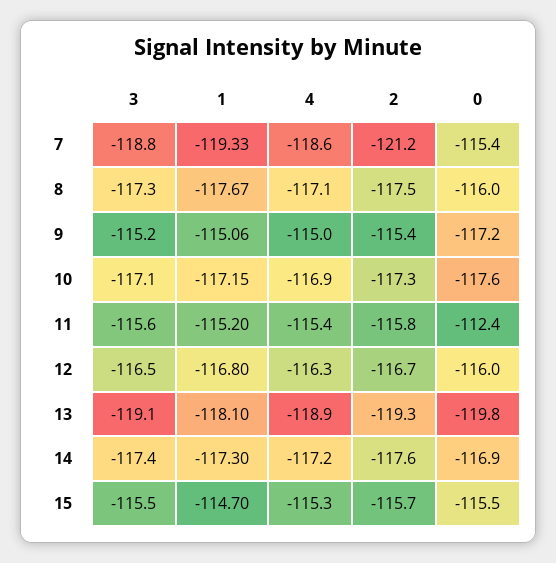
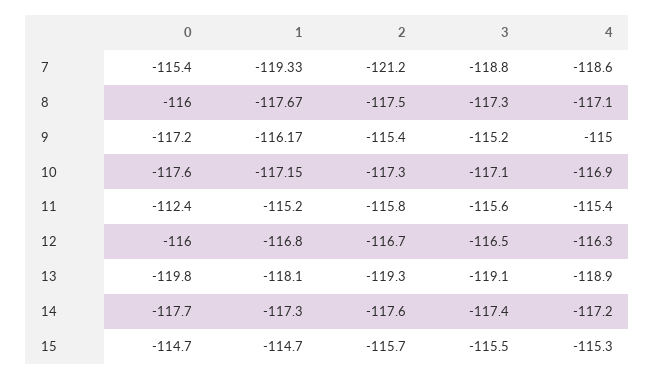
1, 9: -115.06 -> -116.17
0, 14: -116.9 -> -117.7
0, 15: -115.5 -> -114.7

